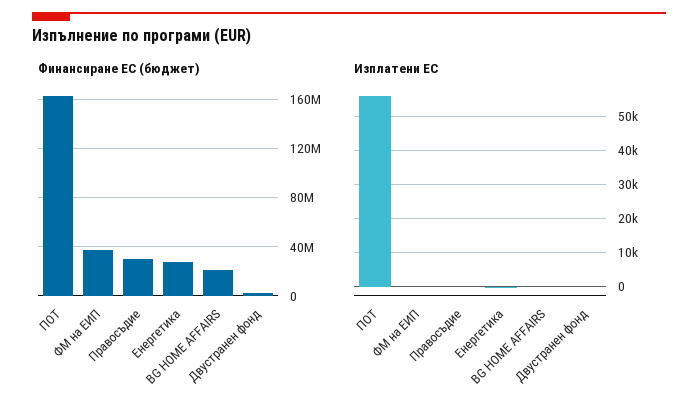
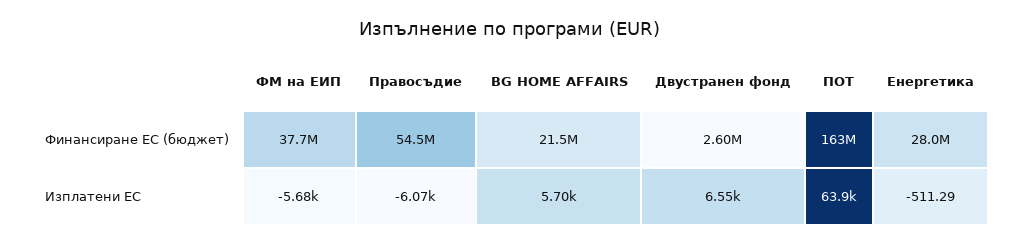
Финансиране ЕС (бюджет), Правосъдие: 30000000 -> 54500000
Изплатени ЕС, ПОТ: 56000 -> 63900
Изплатени ЕС, ФМ на ЕИП: 0 -> -5680
Изплатени ЕС, Правосъдие: 0 -> -6070
Изплатени ЕС, BG HOME AFFAIRS: 0 -> 5700
Изплатени ЕС, Двустранен фонд: 0 -> 6550

